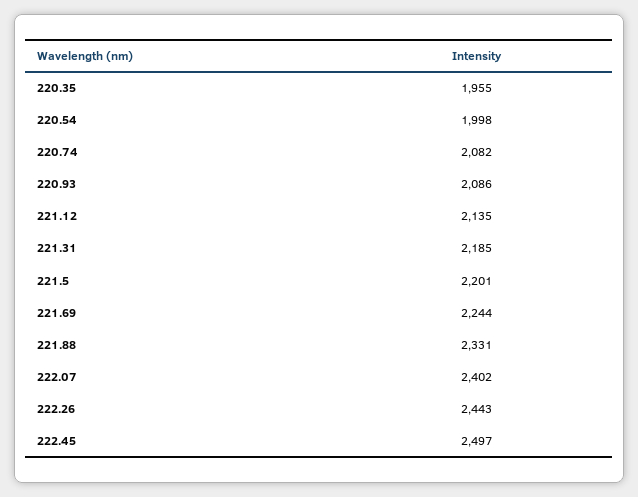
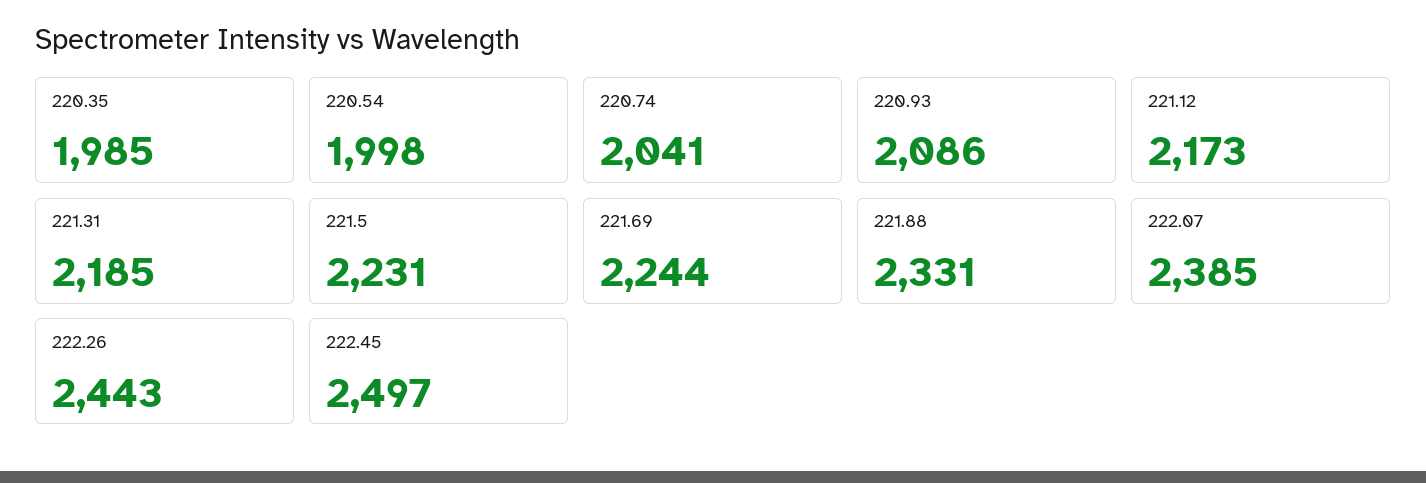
220.35: 1955 -> 1985
220.74: 2082 -> 2041
221.12: 2135 -> 2173
221.5: 2201 -> 2231
222.07: 2402 -> 2385

